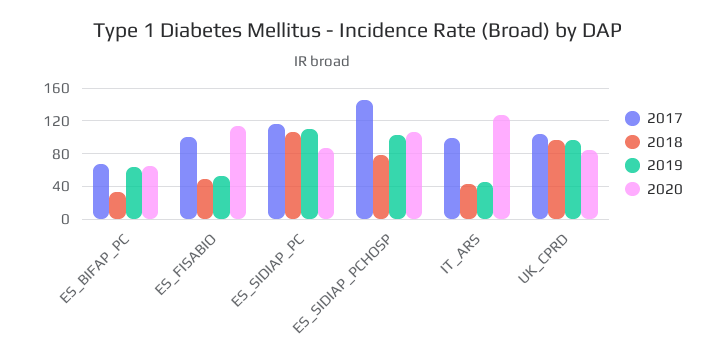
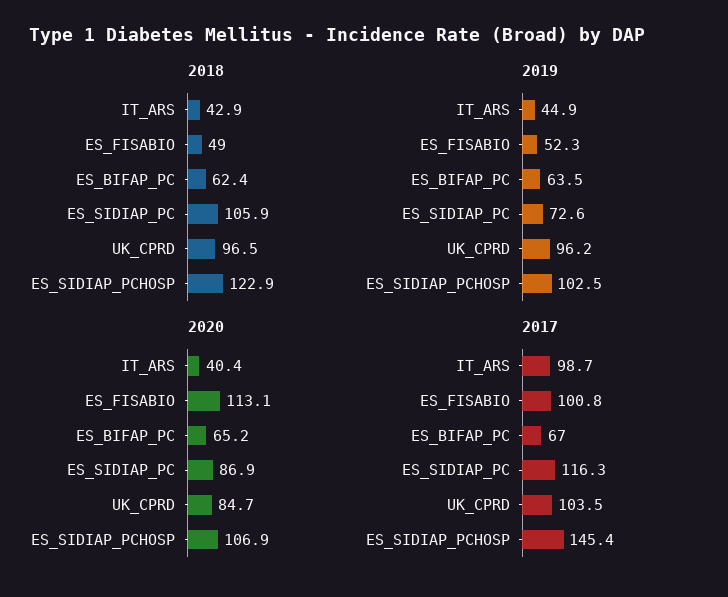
2018, ES_BIFAP_PC: 30 -> 62.4
2019, ES_SIDIAP_PC: 110 -> 72.6
2018, ES_SIDIAP_PCHOSP: 80 -> 122.9
2020, IT_ARS: 130 -> 40.4

